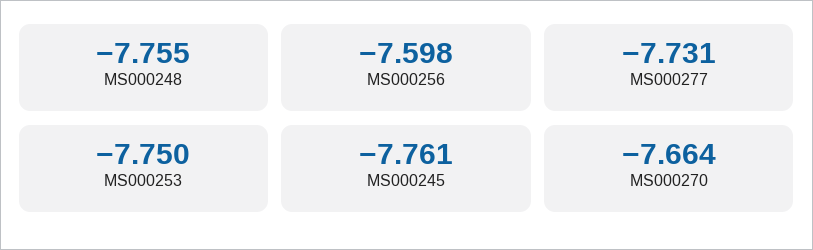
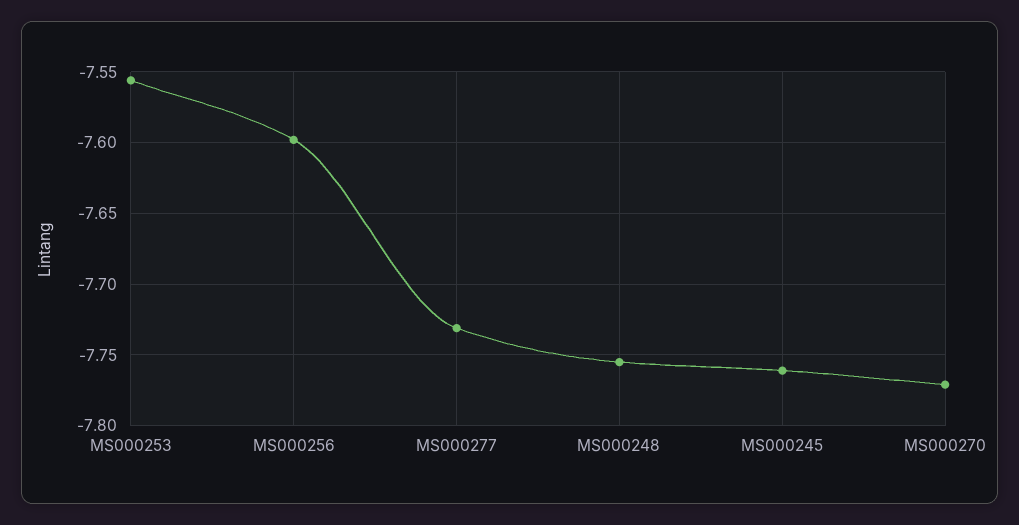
MS000253: -7.75 -> -7.555
MS000270: -7.664 -> -7.77

